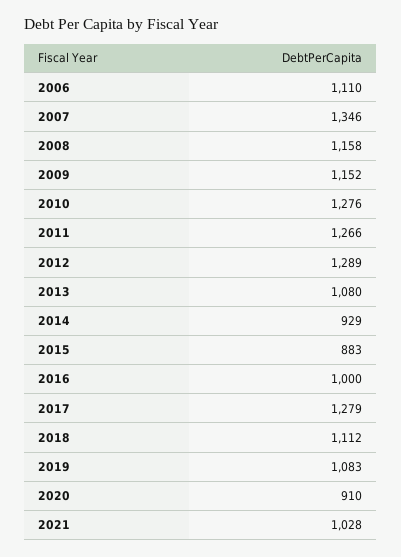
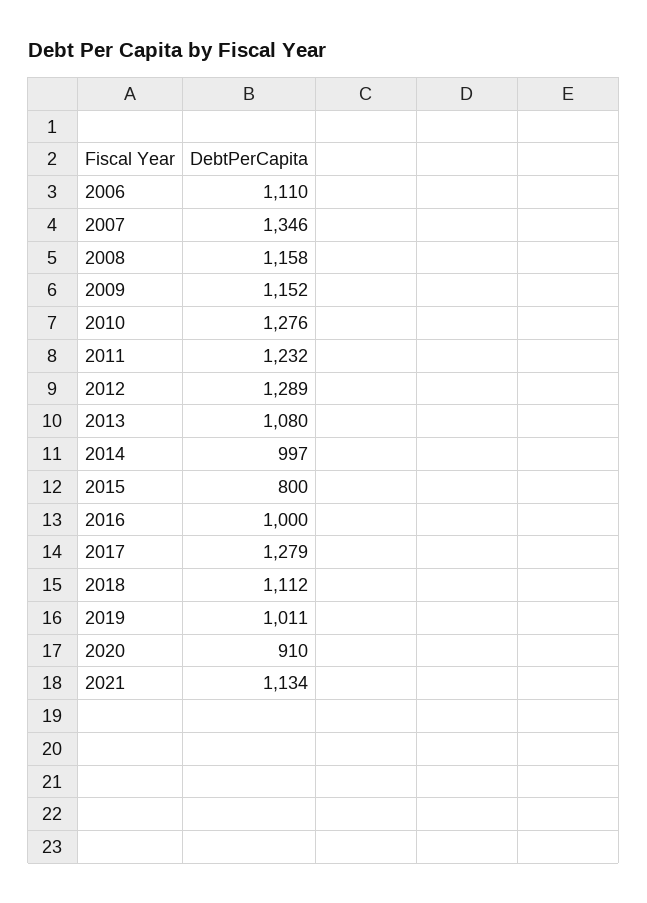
2011: 1266 -> 1232
2014: 929 -> 997
2015: 883 -> 800
2019: 1083 -> 1011
2021: 1028 -> 1134

